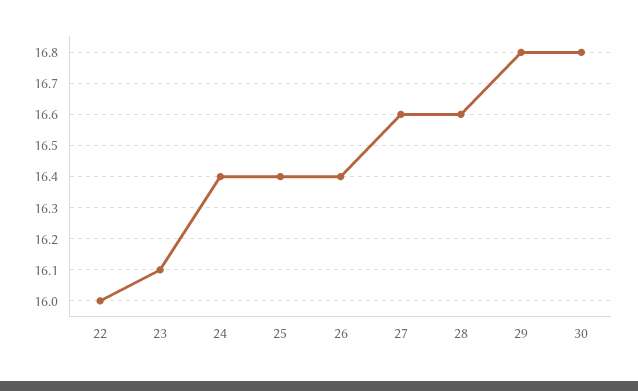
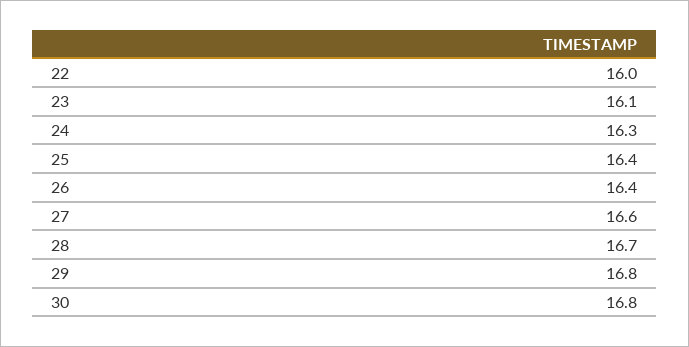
24: 16.4 -> 16.3
28: 16.6 -> 16.7

